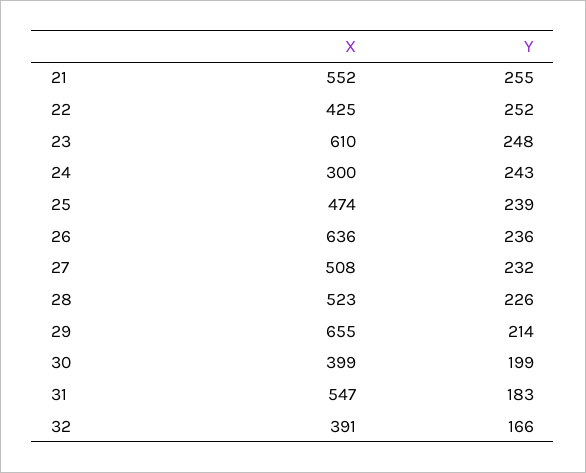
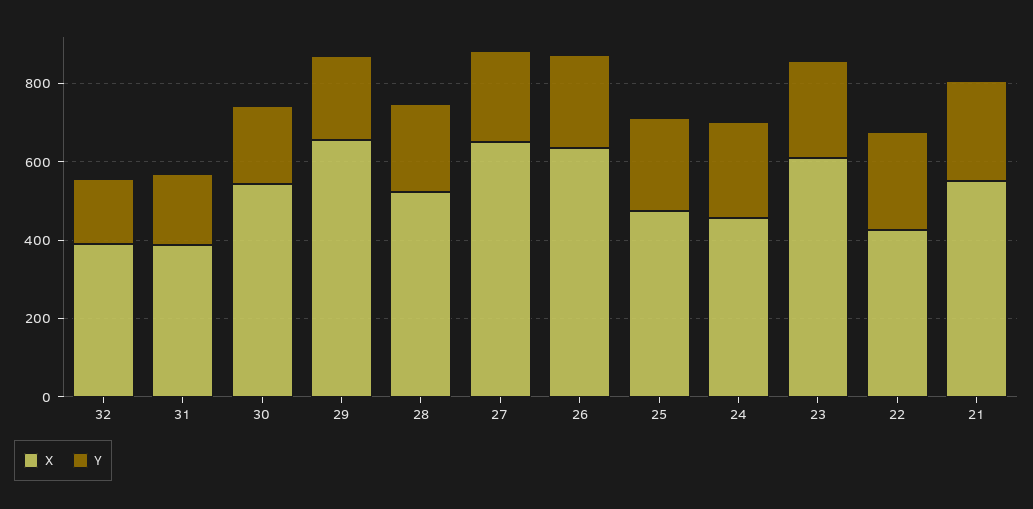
X, 24: 300 -> 450
X, 27: 508 -> 650
X, 30: 399 -> 550
X, 31: 547 -> 400

